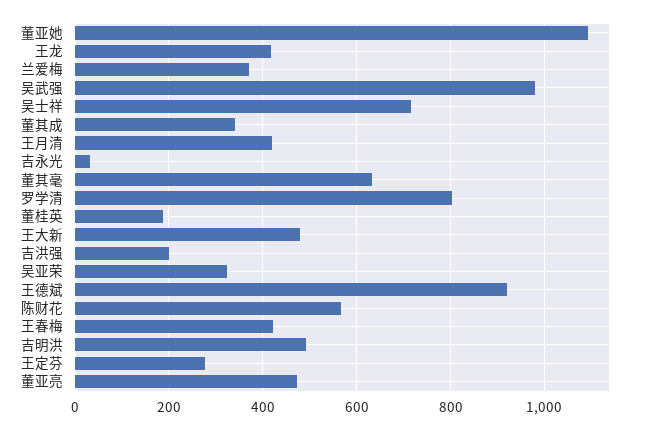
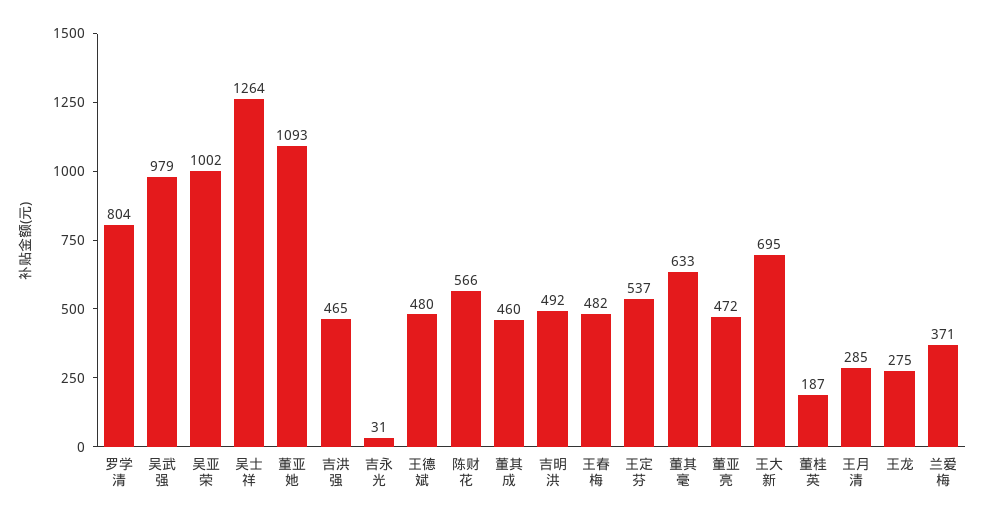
王龙: 420 -> 275
吴士祥: 720 -> 1264
董其成: 340 -> 460
王月清: 420 -> 285
王大新: 480 -> 695
吉洪强: 200 -> 465
吴亚荣: 320 -> 1002
王德斌: 920 -> 480
王春梅: 420 -> 482
王定芬: 280 -> 537

